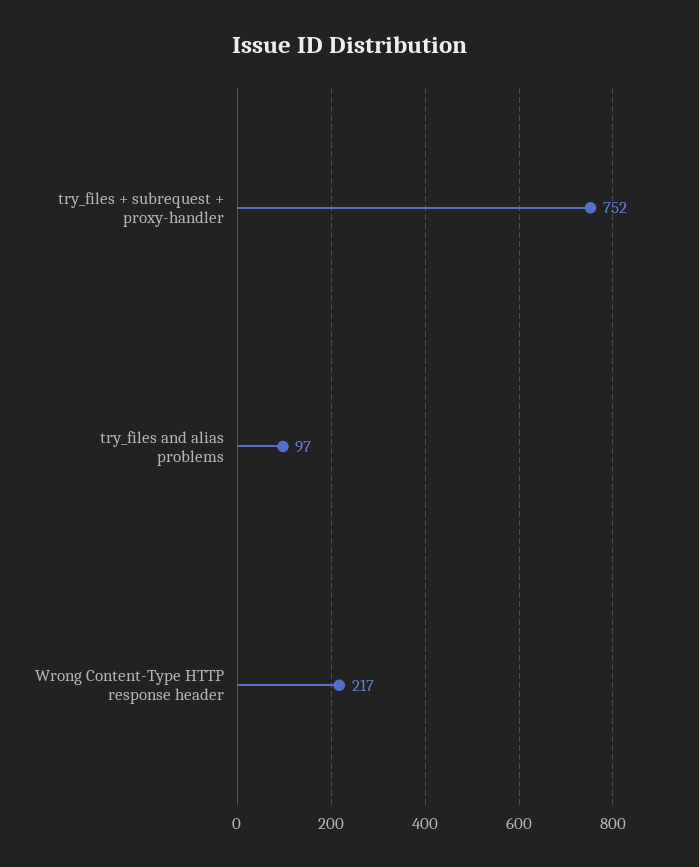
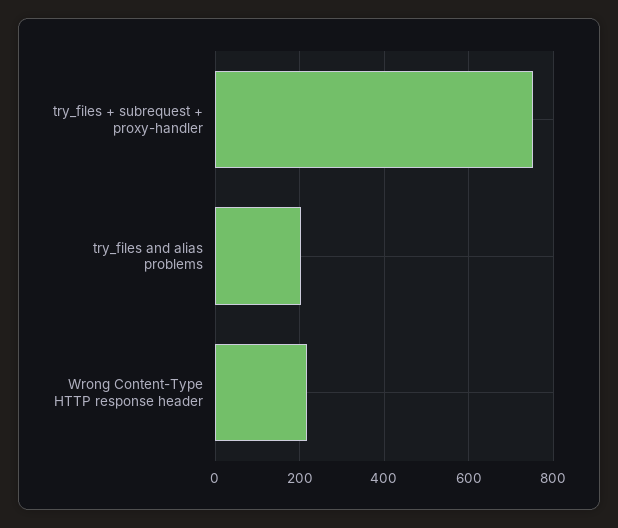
try_files and alias problems: 97 -> 200

